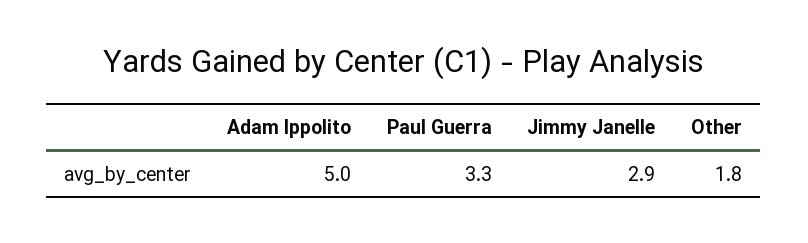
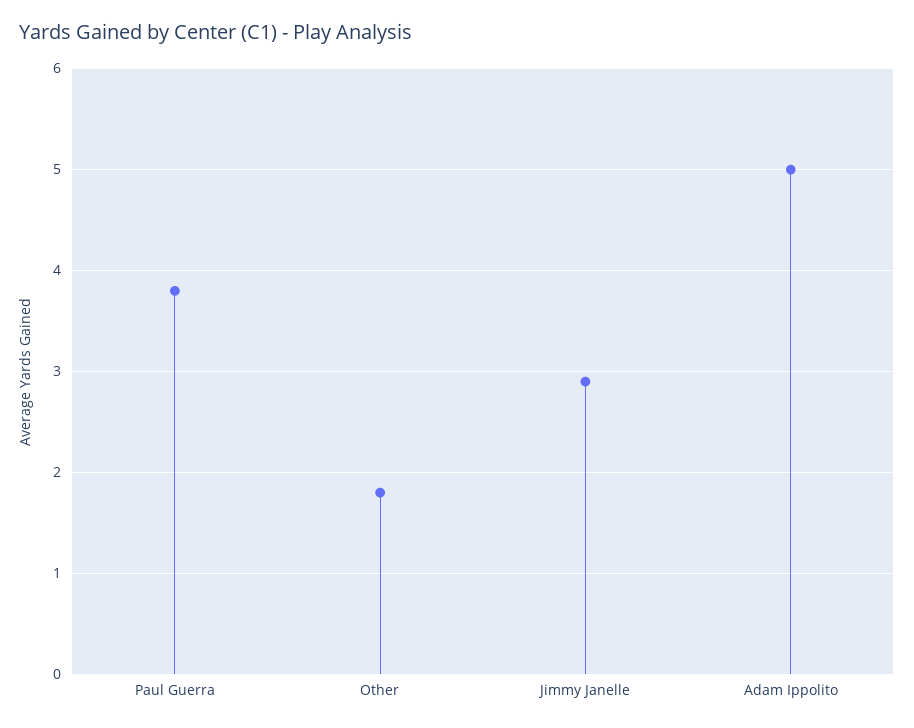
Paul Guerra: 3.3 -> 3.8

